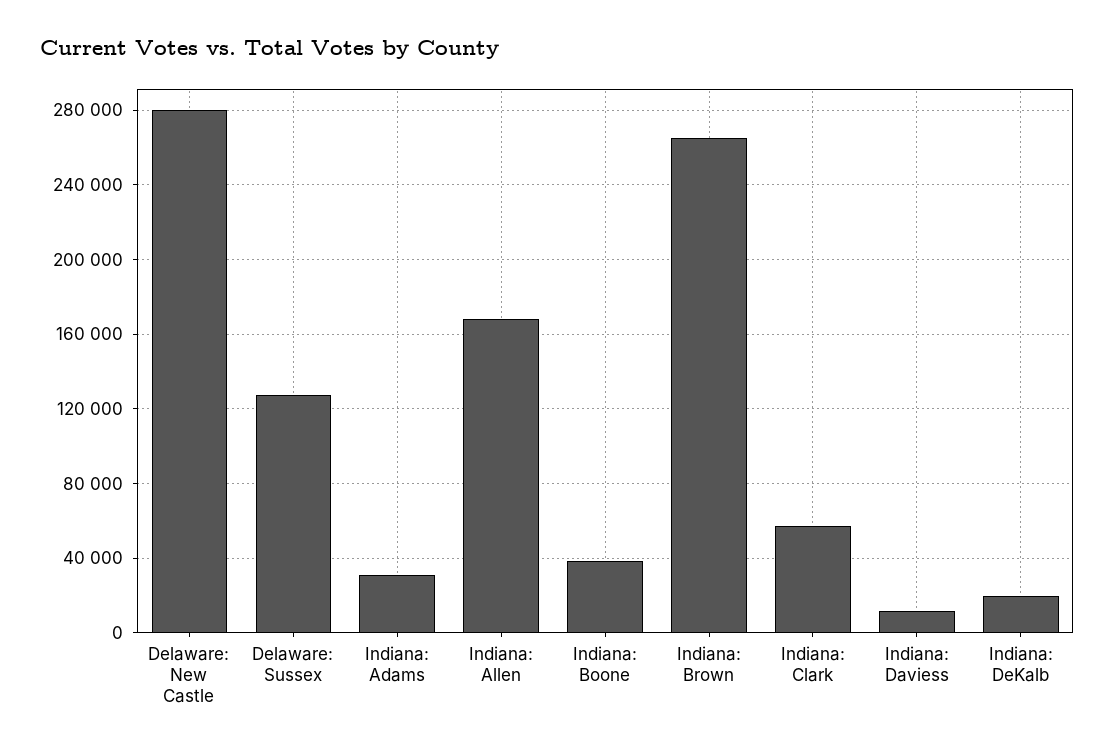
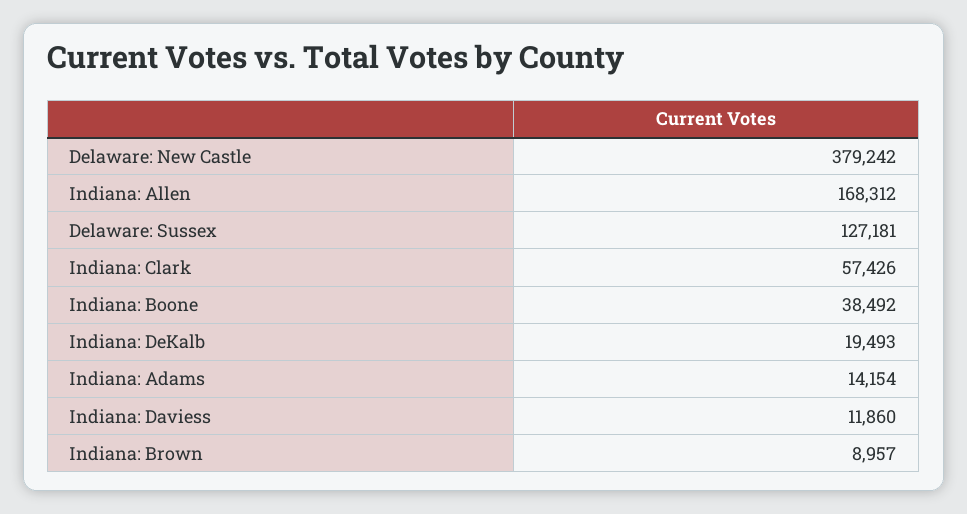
Delaware: New Castle: 280000 -> 379242
Indiana: Adams: 30000 -> 14154
Indiana: Brown: 265000 -> 8957

